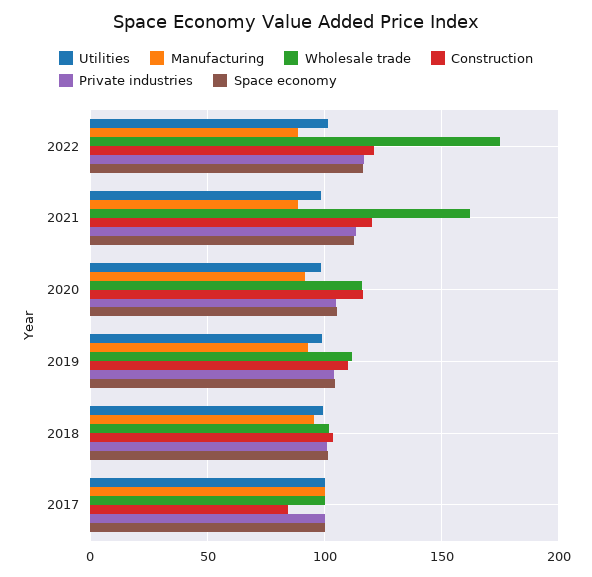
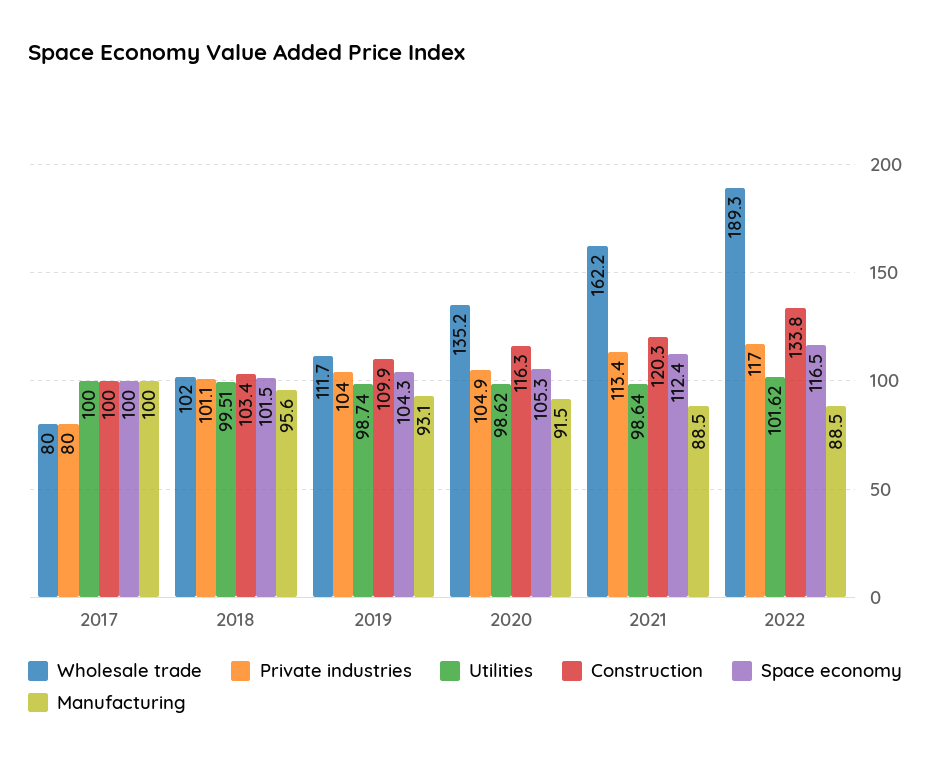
Wholesale trade, 2022: 175 -> 189.3
Construction, 2022: 120 -> 133.8
Wholesale trade, 2020: 115 -> 135.2
Wholesale trade, 2017: 100 -> 80
Construction, 2017: 85 -> 100
Private industries, 2017: 100 -> 80

